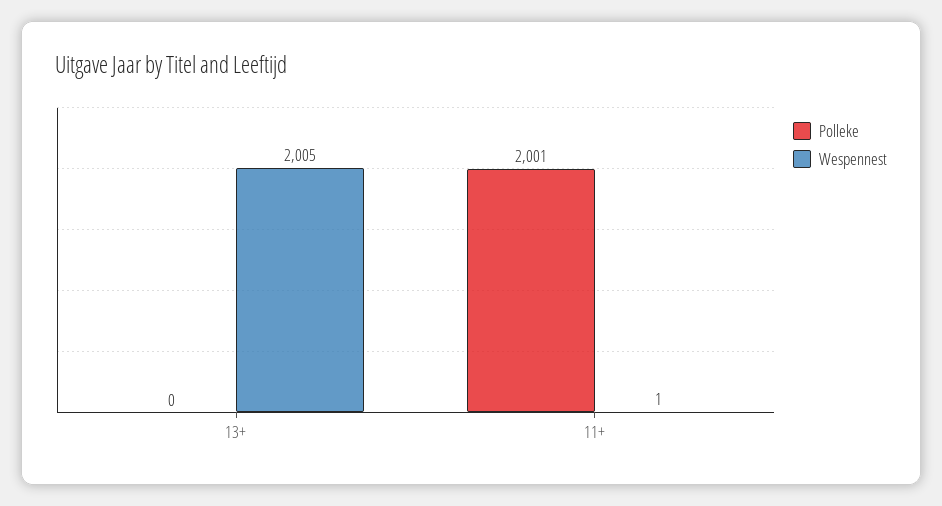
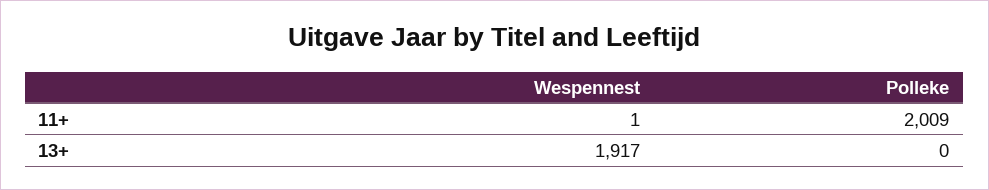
Wespennest, 13+: 2005 -> 1917
Polleke, 11+: 2001 -> 2009

